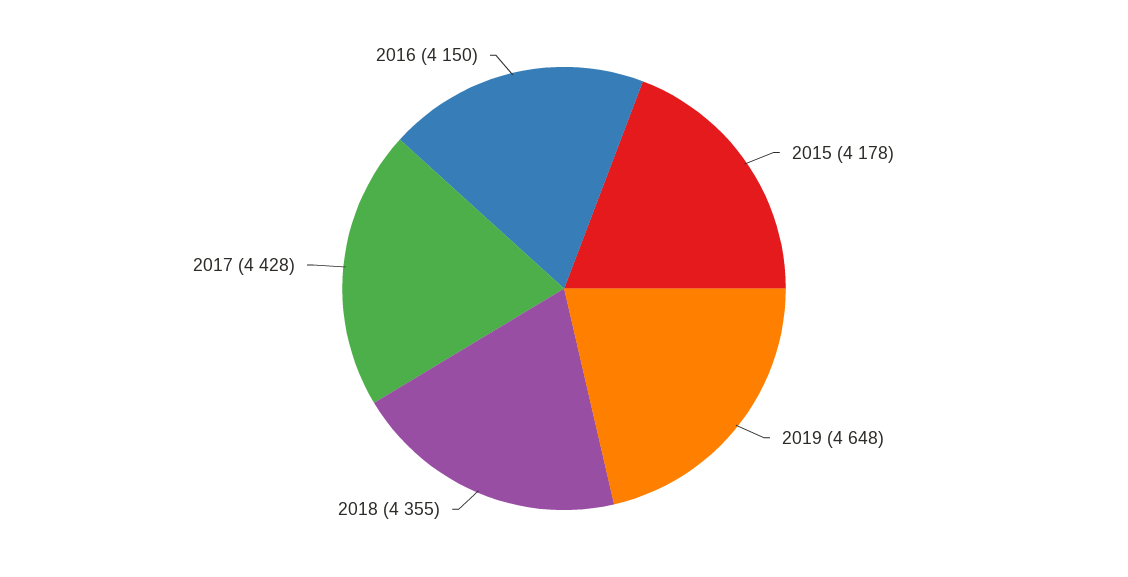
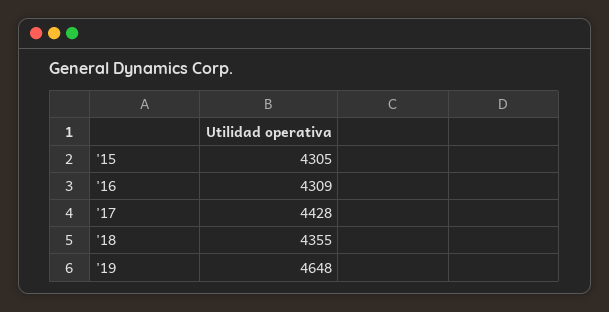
2015: 4178 -> 4305
2016: 4150 -> 4309

